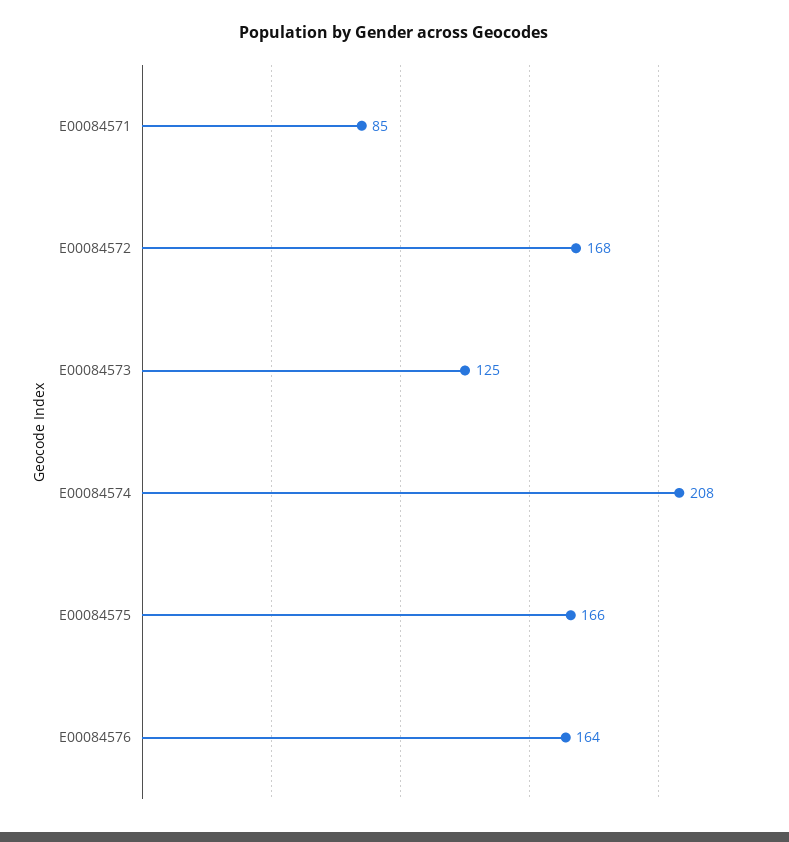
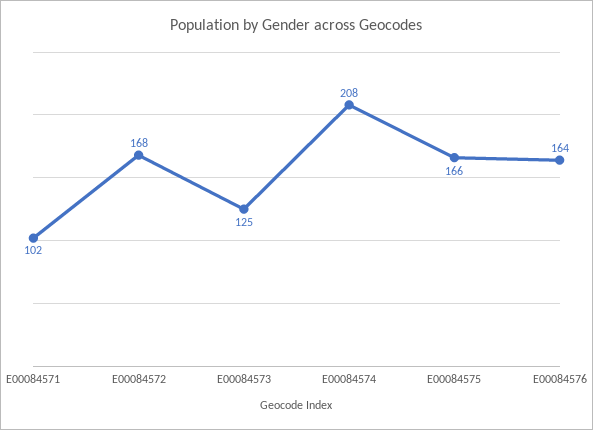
E00084571: 85 -> 102

